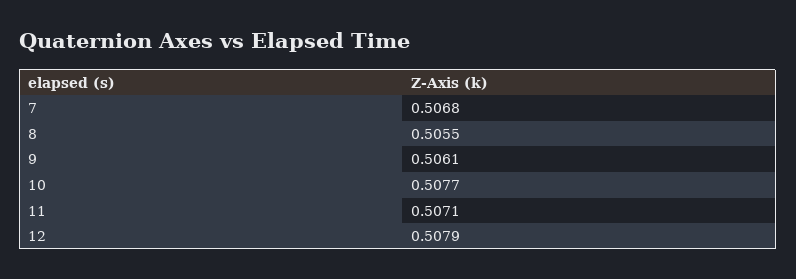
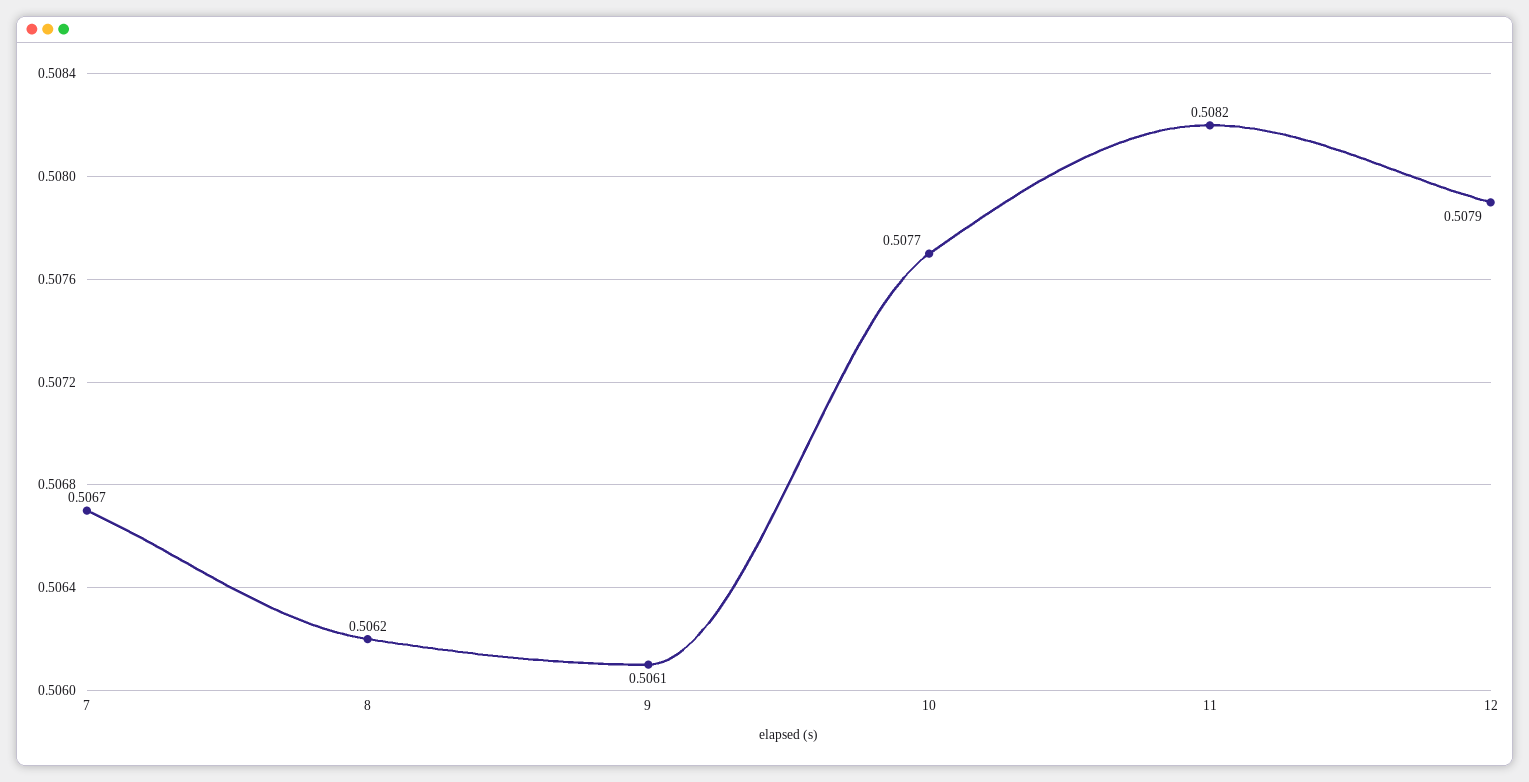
7: 0.5068 -> 0.5067
8: 0.5055 -> 0.5062
11: 0.5071 -> 0.5082

